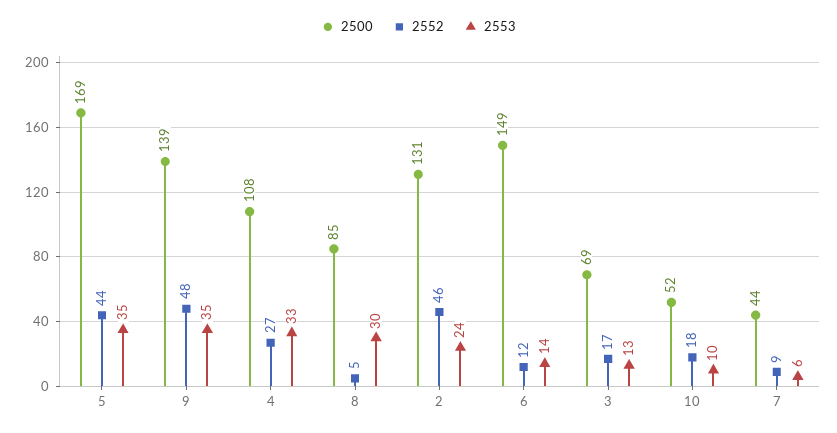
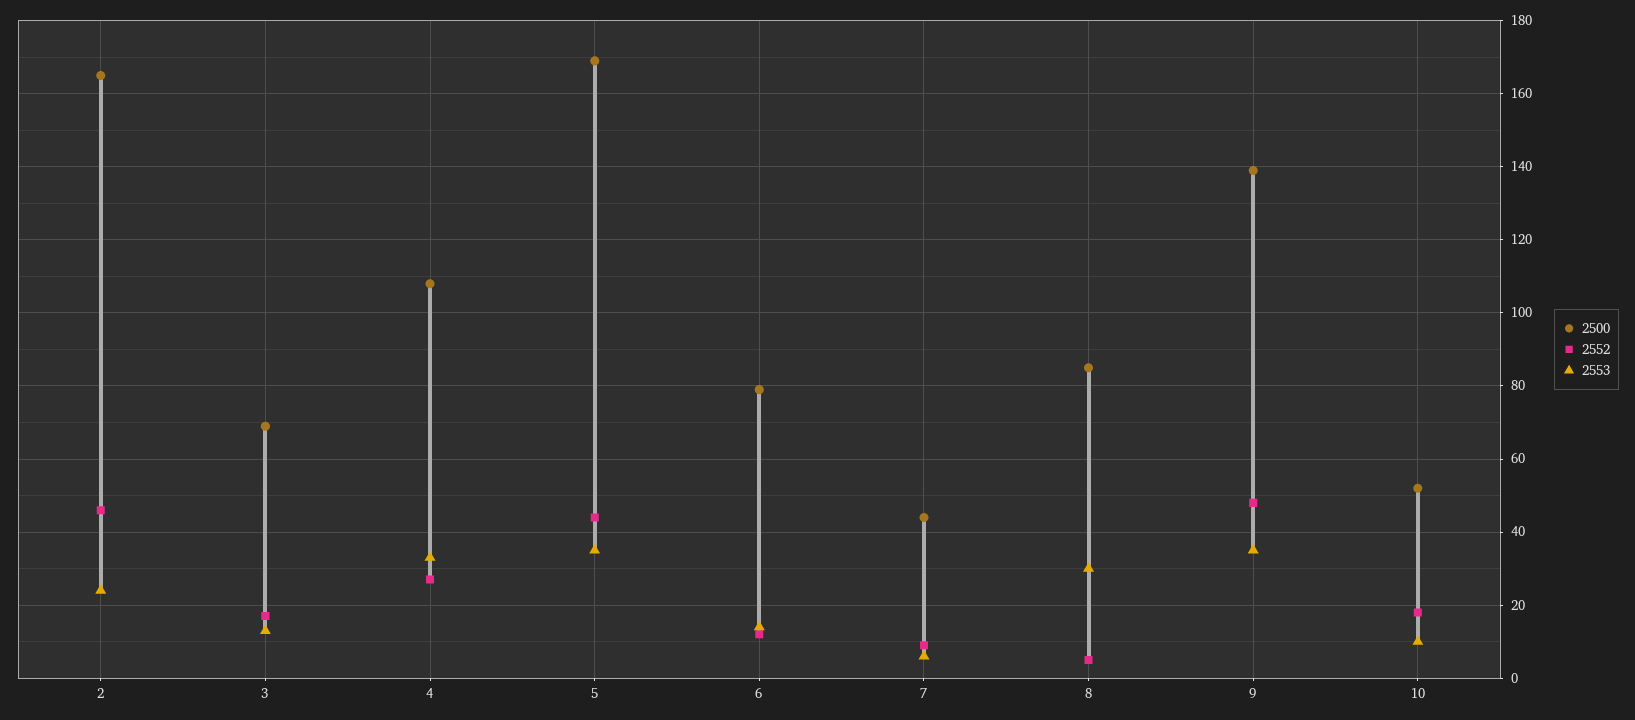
2500, 2: 131 -> 165
2500, 6: 149 -> 80

